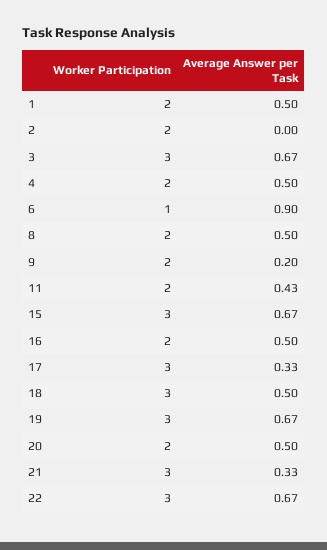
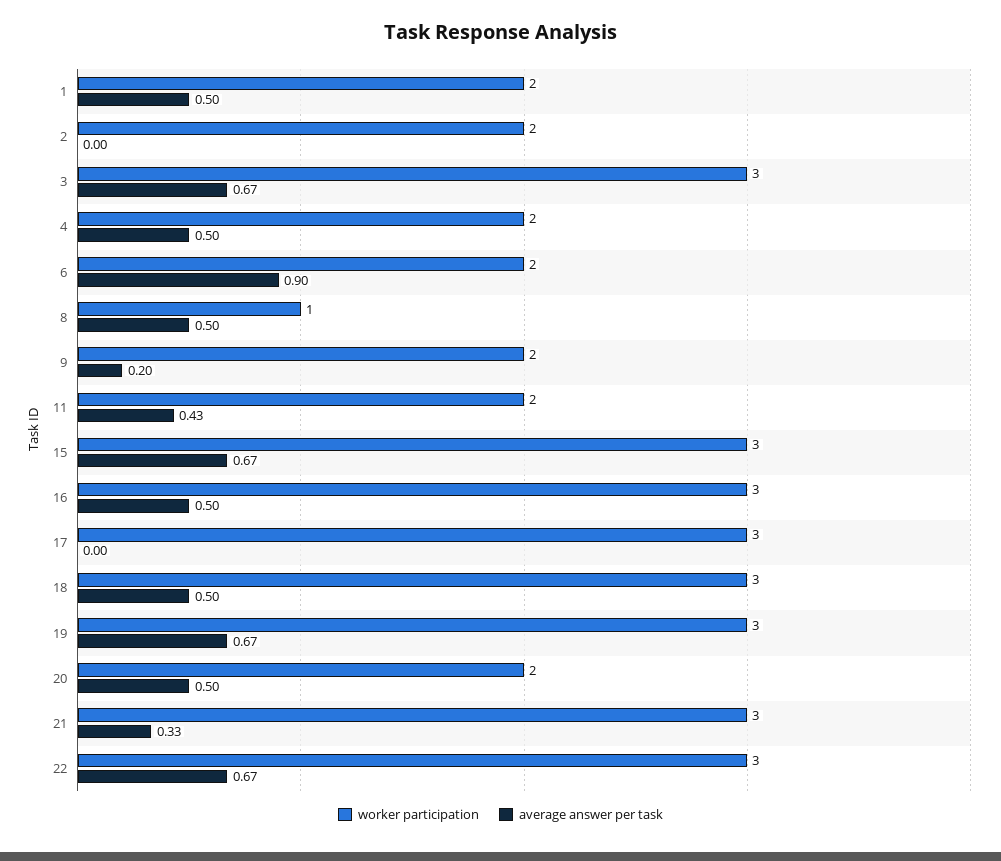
Worker Participation, 6: 1 -> 2
Worker Participation, 8: 2 -> 1
Worker Participation, 16: 2 -> 3
Average Answer per Task, 17: 0.33 -> 0

